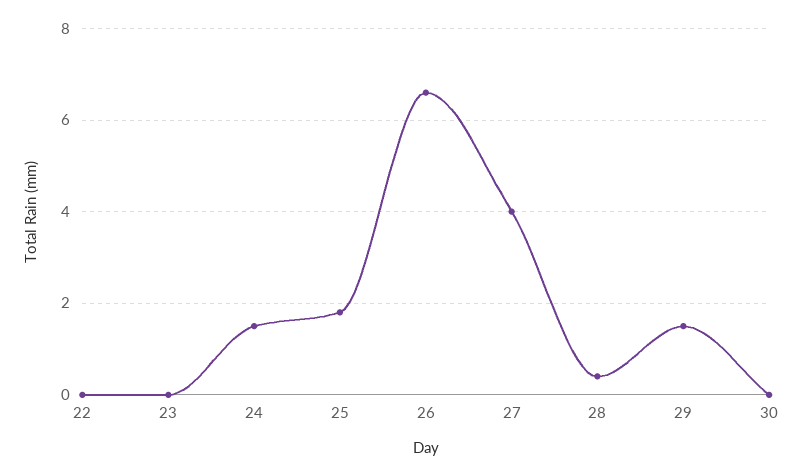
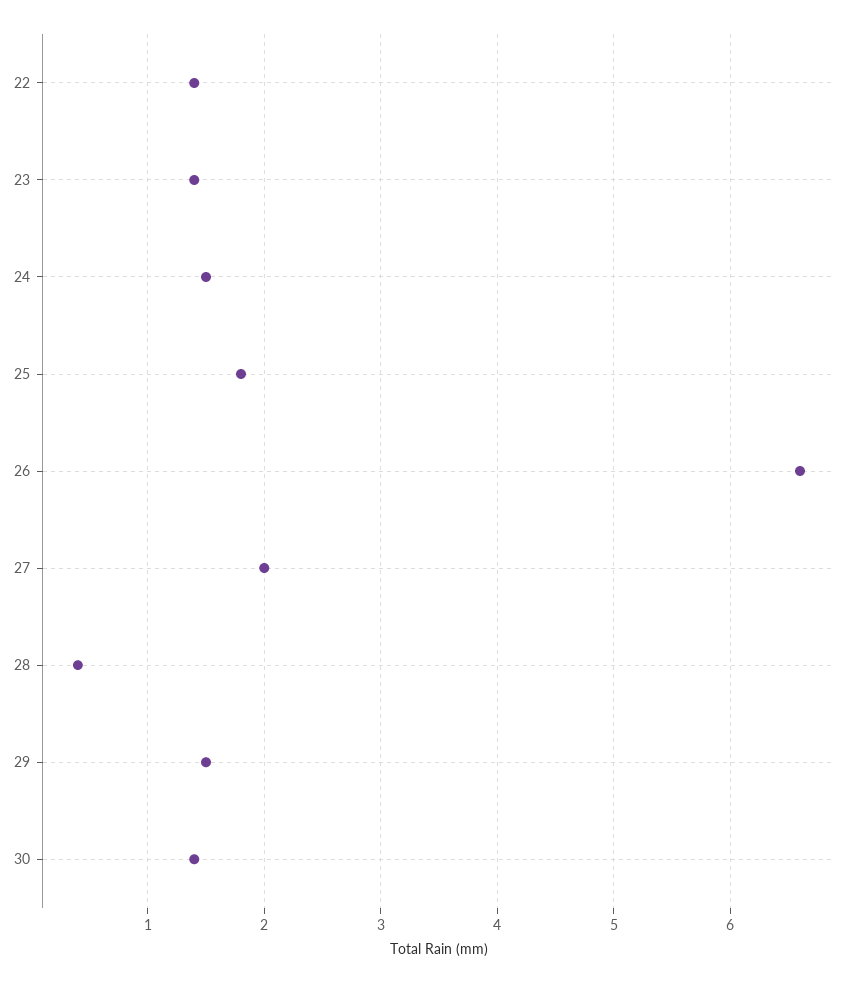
22: 0 -> 1.4
23: 0 -> 1.4
27: 4 -> 2
30: 0 -> 1.4

